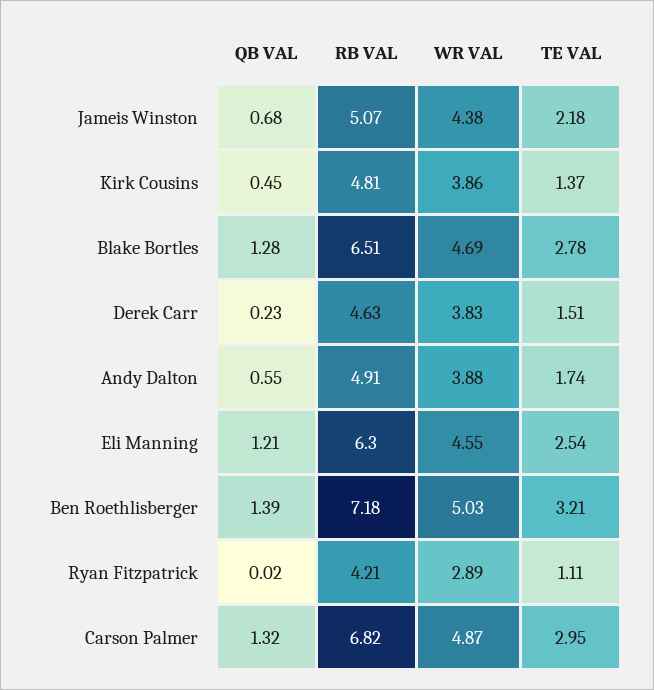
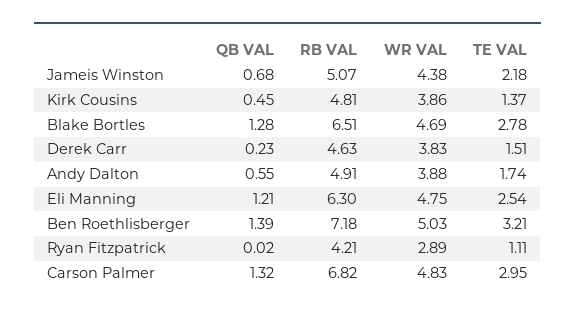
WR VAL, Eli Manning: 4.55 -> 4.75
WR VAL, Carson Palmer: 4.87 -> 4.83

